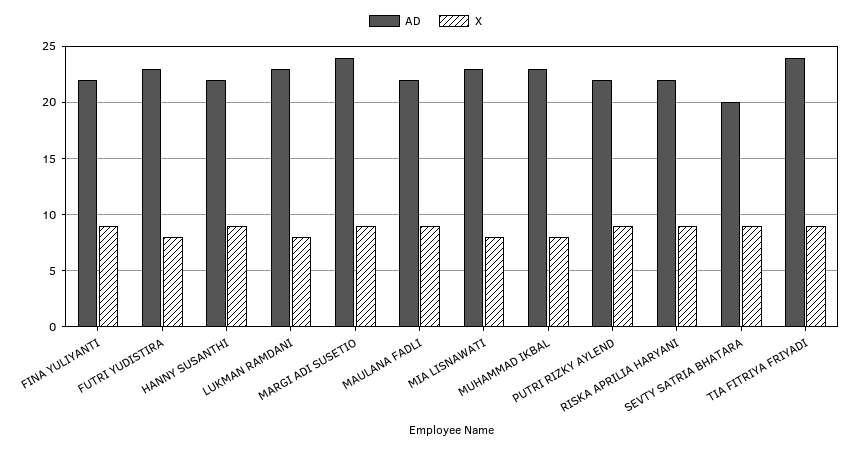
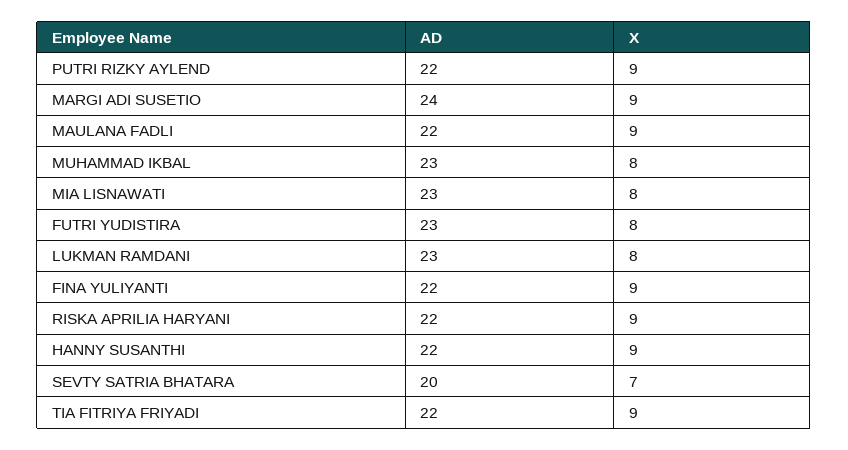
X, SEVTY SATRIA BHATARA: 9 -> 7
AD, TIA FITRIYA FRIYADI: 24 -> 22

